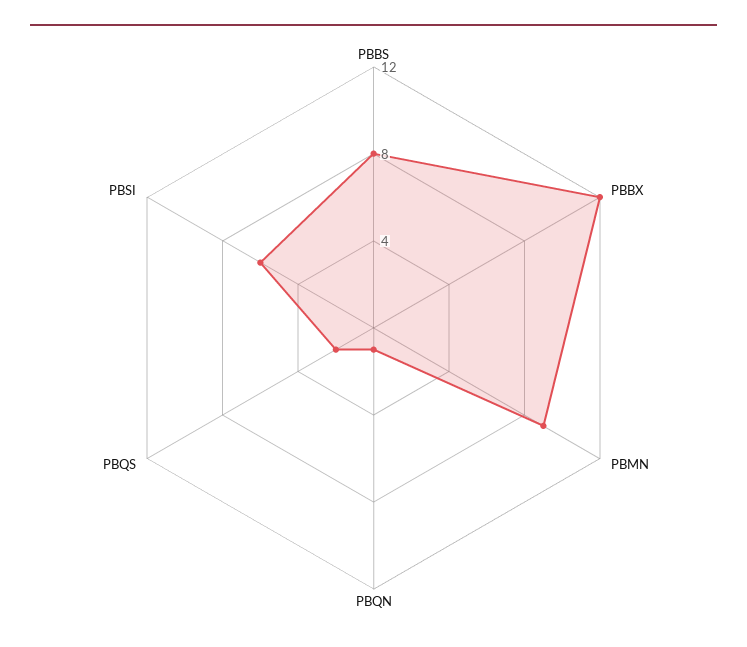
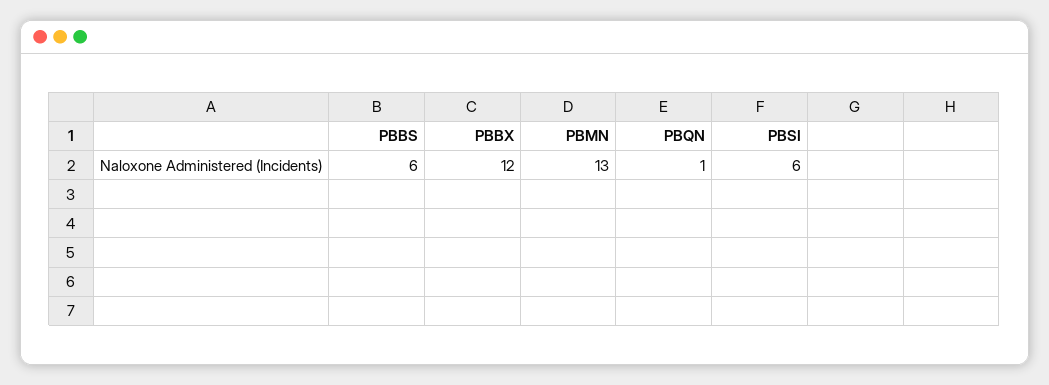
PBBS: 8 -> 6
PBMN: 9 -> 13
PBQS: 2 -> none

